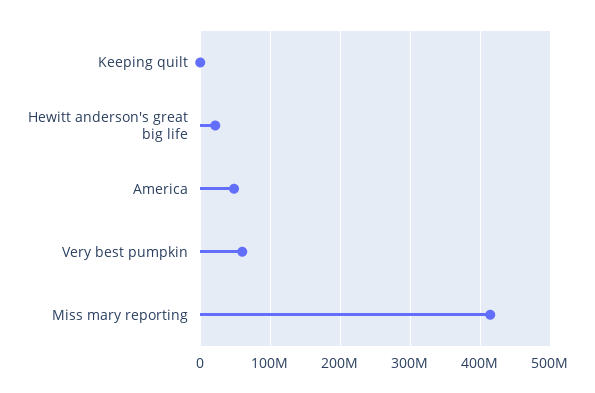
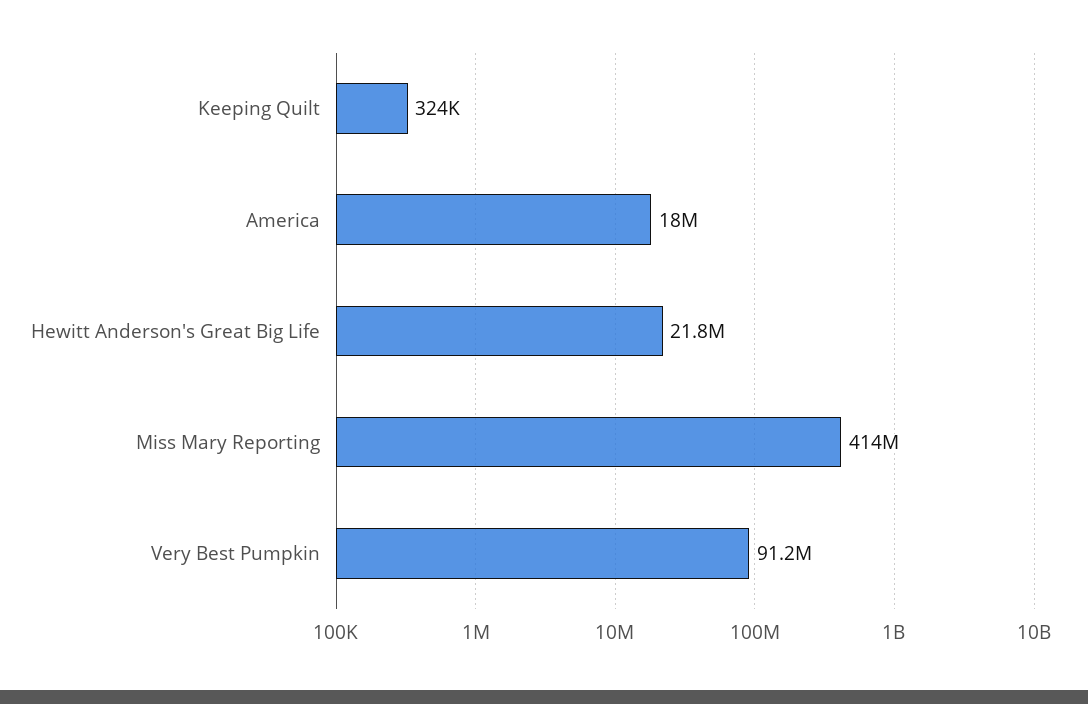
America: 50000000 -> 18000000
Very best pumpkin: 60000000 -> 91200000

